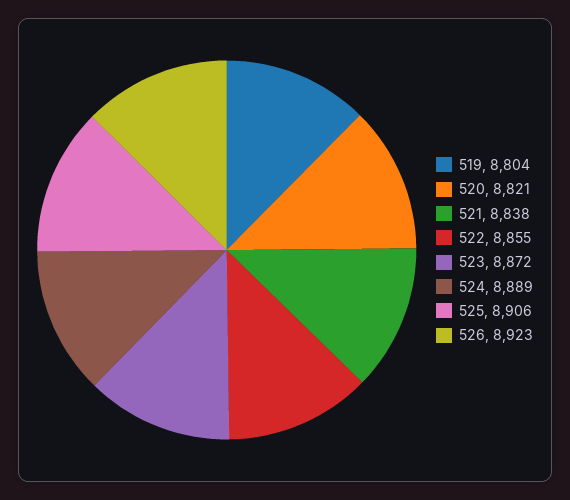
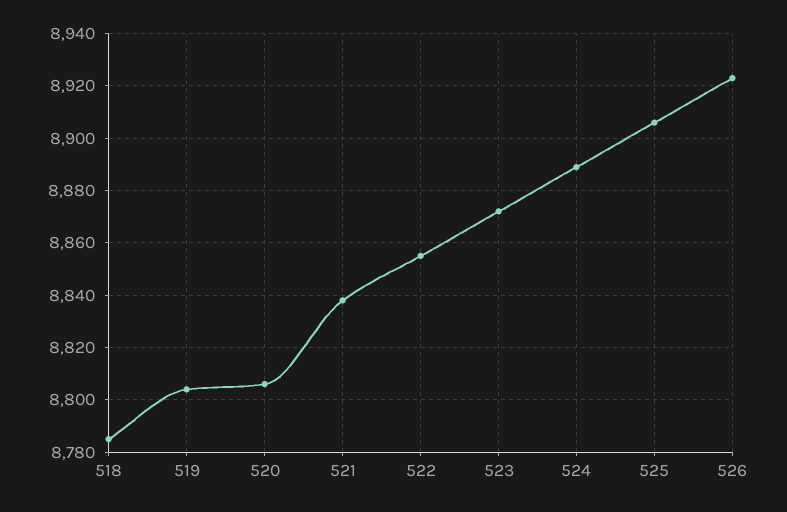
520: 8821 -> 8805
518: none -> 8785

